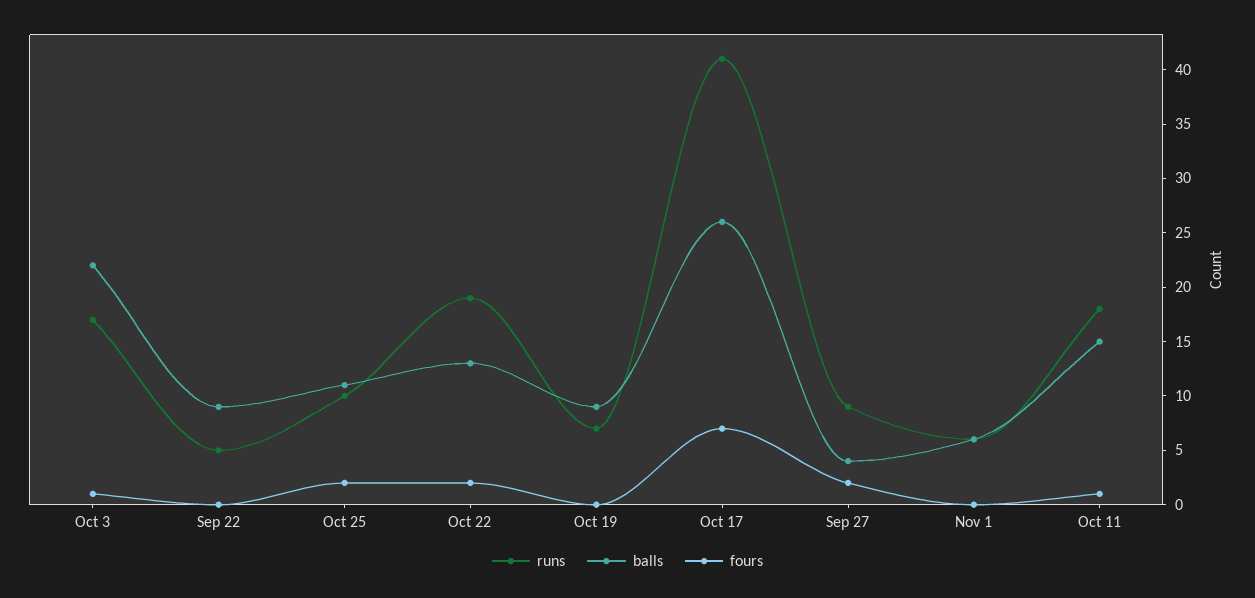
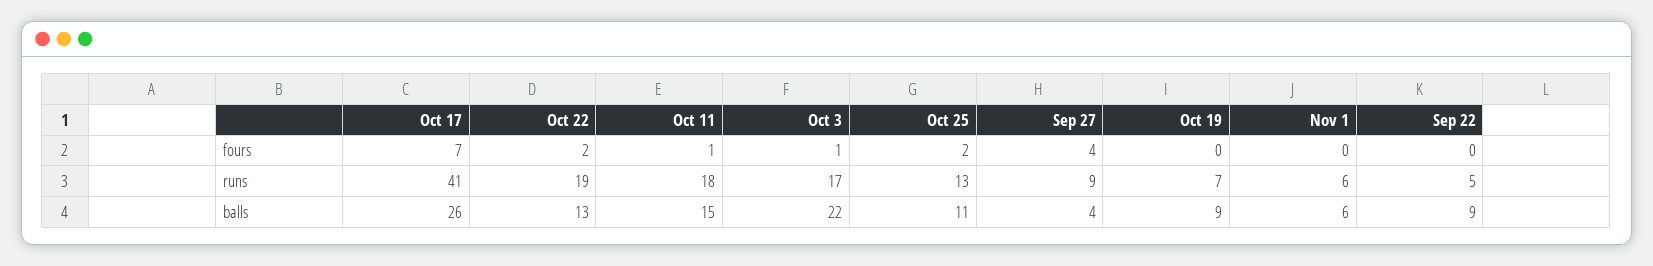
runs, Oct 25: 10 -> 13
fours, Sep 27: 2 -> 4

